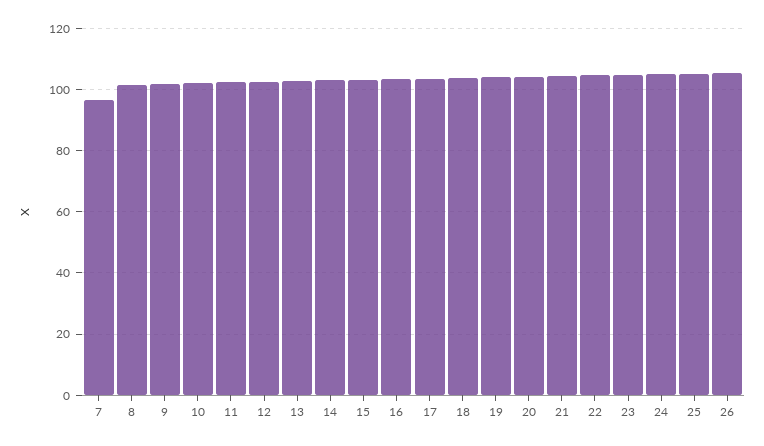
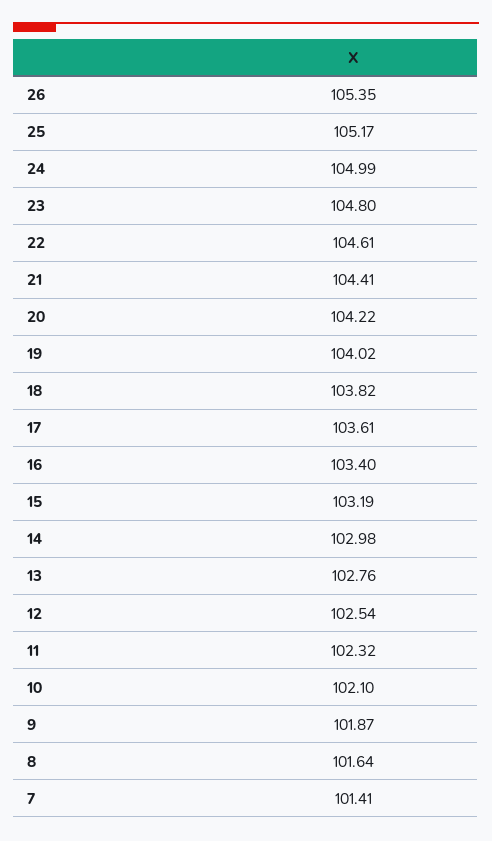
7: 96 -> 101.41

